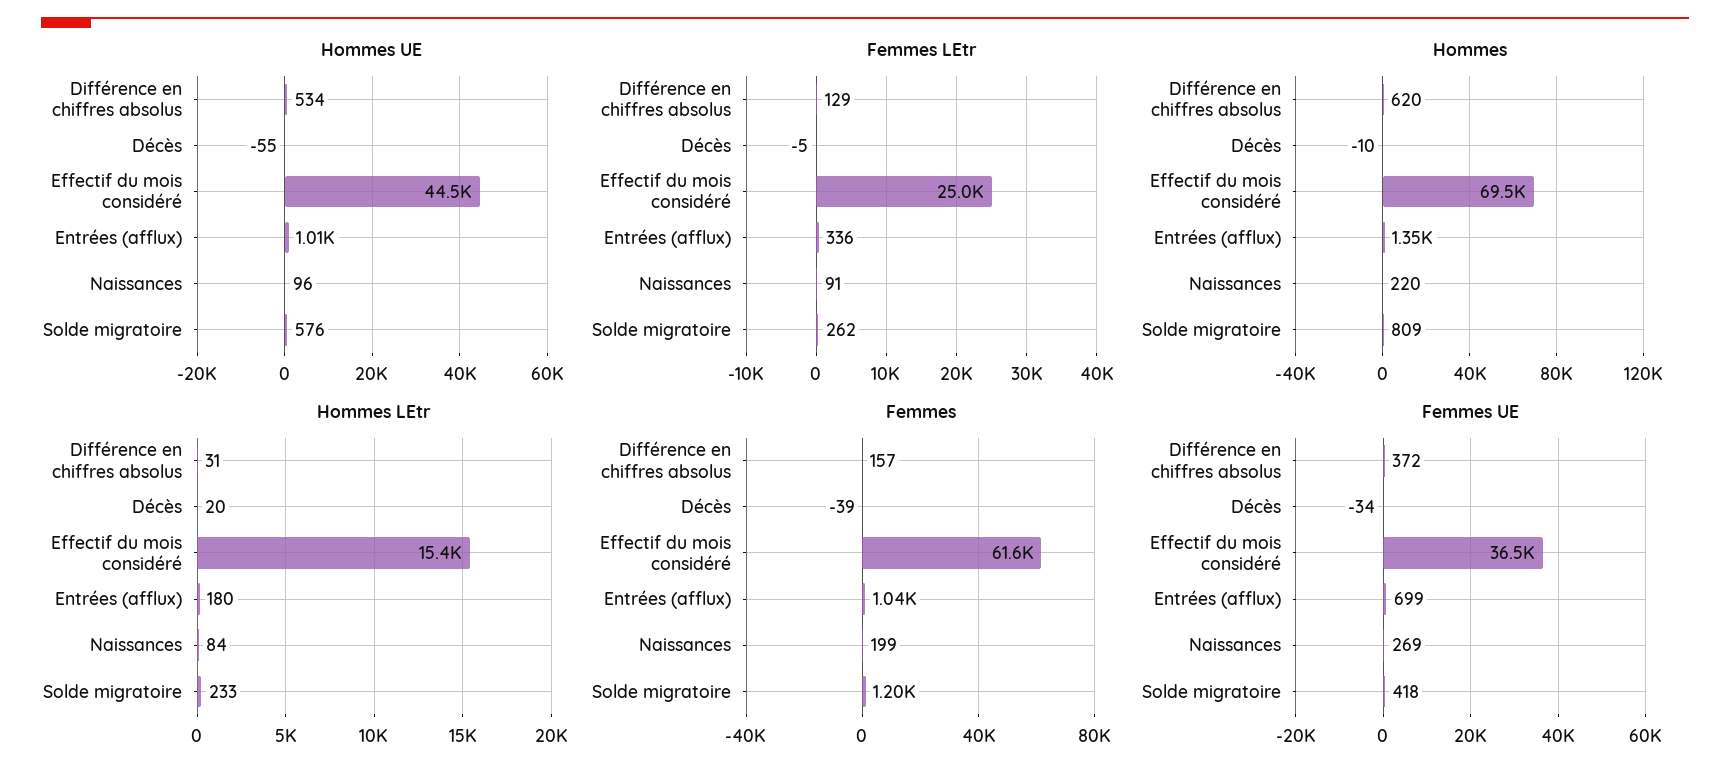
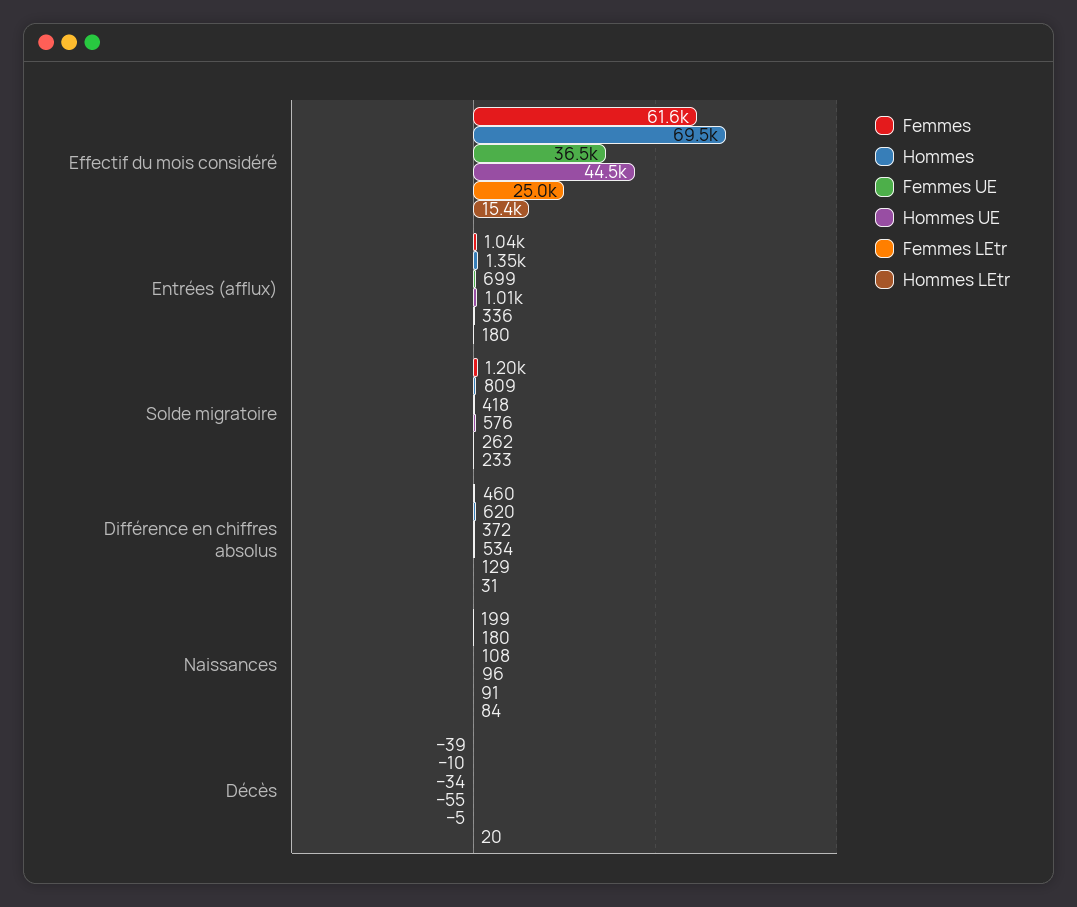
Hommes, Naissances: 220 -> 180
Femmes, Différence en chiffres absolus: 157 -> 460
Femmes UE, Naissances: 269 -> 108

